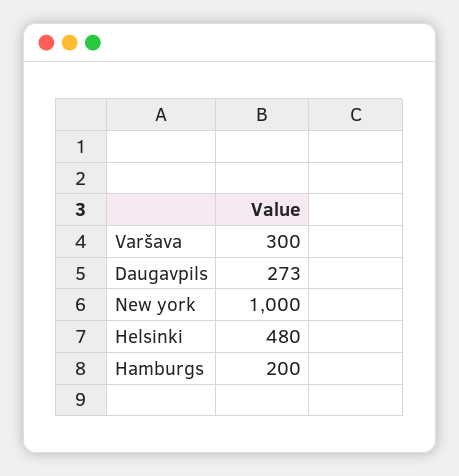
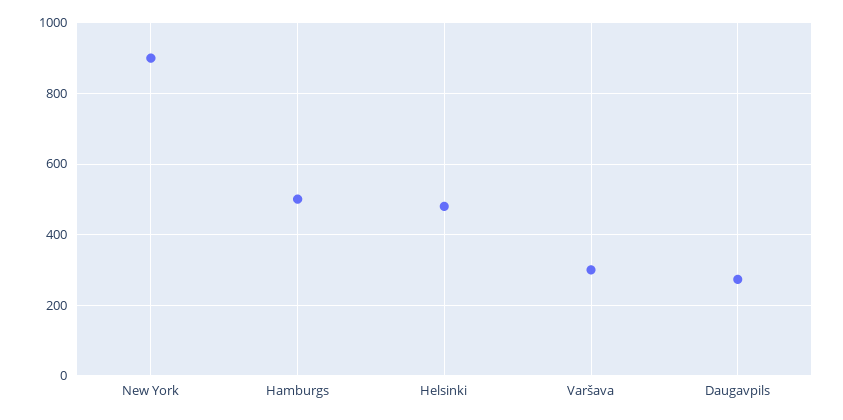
New york: 1000 -> 900
Hamburgs: 200 -> 500

